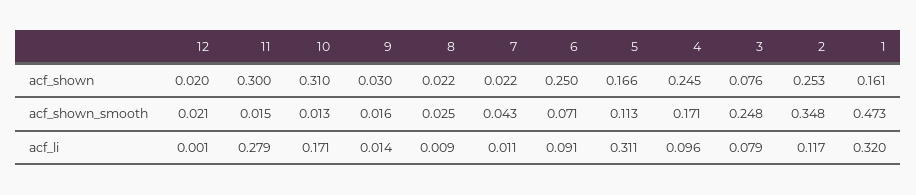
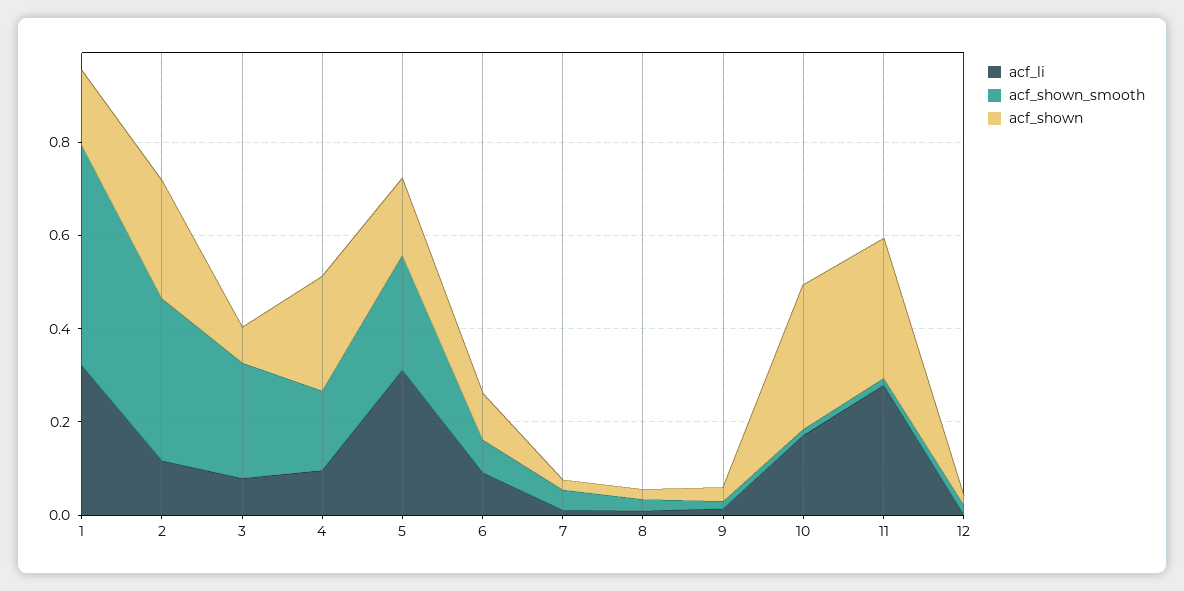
acf_shown, 6: 0.25 -> 0.1
acf_shown_smooth, 5: 0.113 -> 0.25

